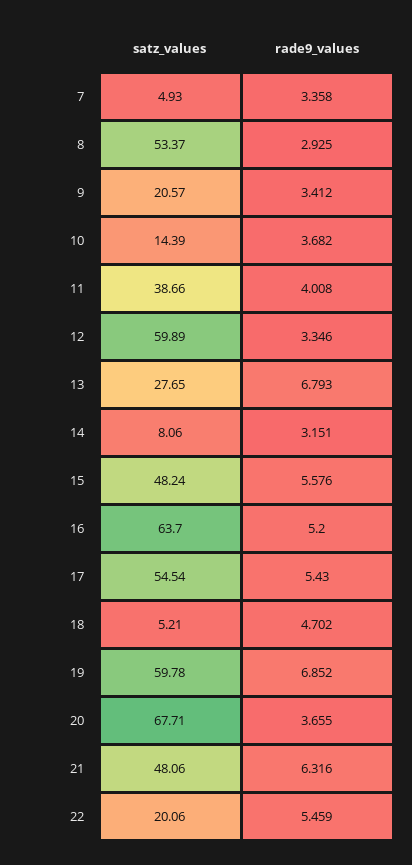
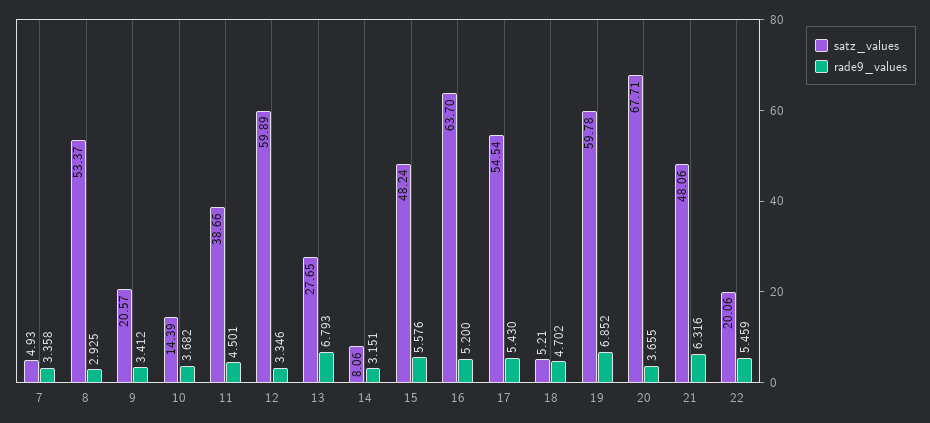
rade9_values, 11: 4.008 -> 4.501

